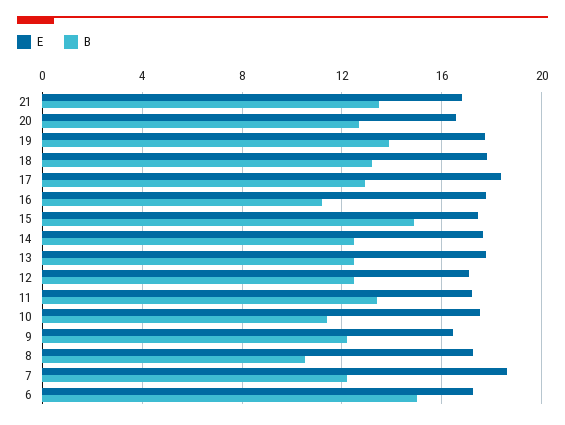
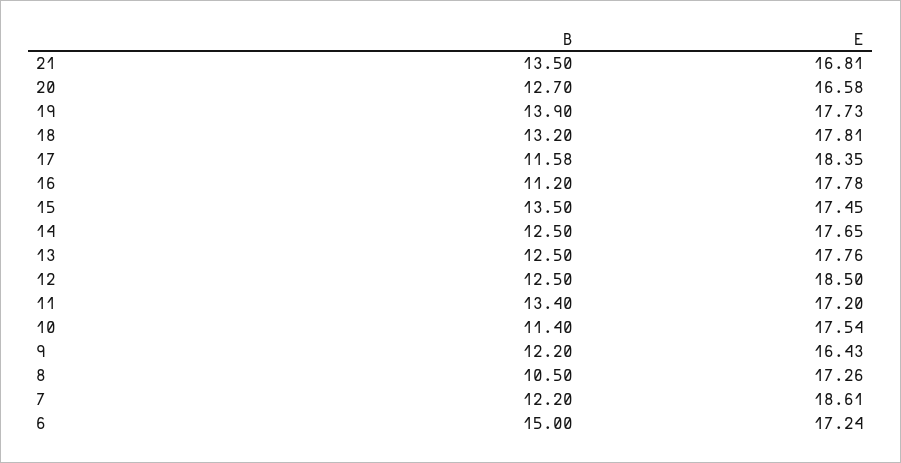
B, 17: 13 -> 11.58
B, 15: 15 -> 13.5
E, 12: 17 -> 18.5

